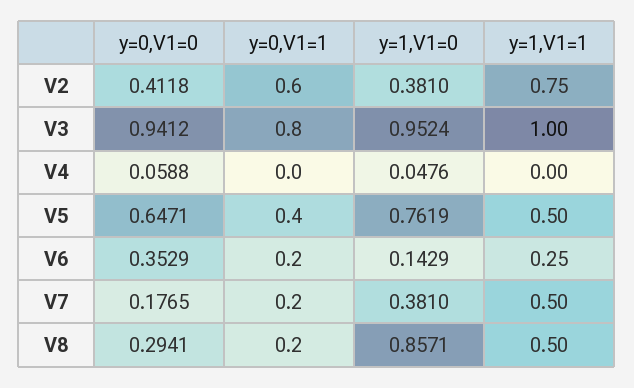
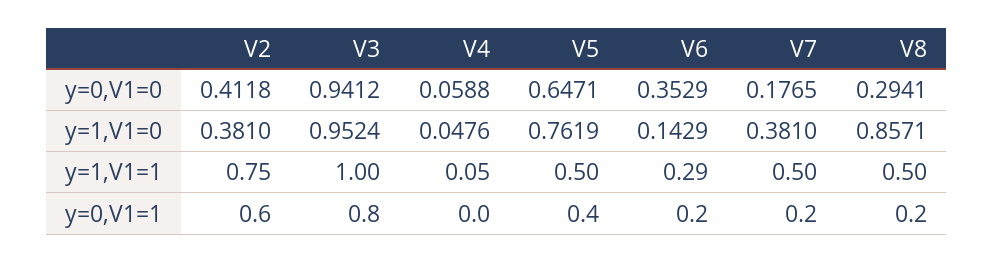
y=1,V1=1, V4: 0 -> 0.05
y=1,V1=1, V6: 0.25 -> 0.29

